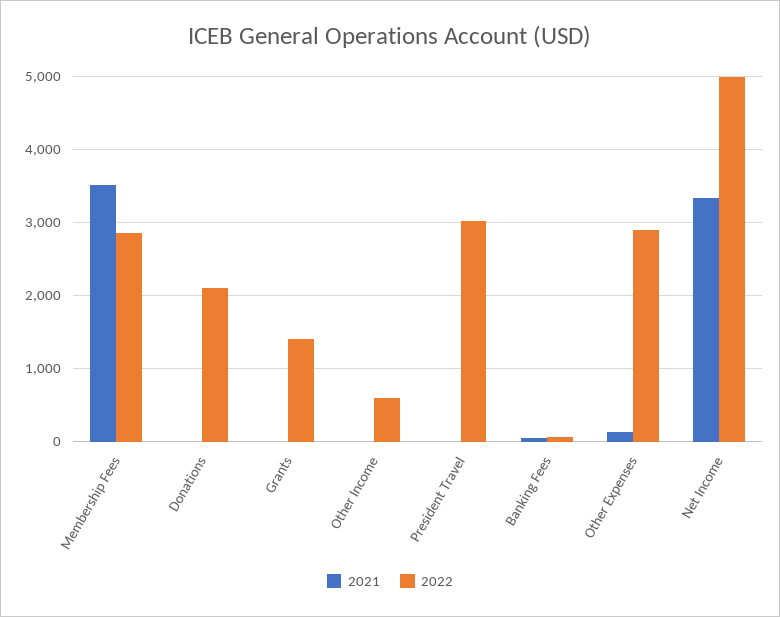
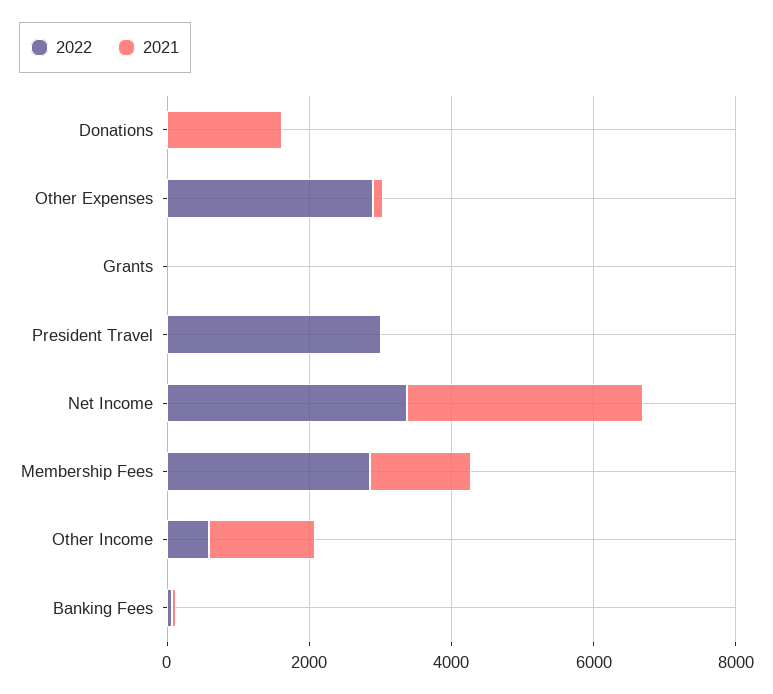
2021, Membership Fees: 3500 -> 1500
2021, Donations: 0 -> 1500
2022, Donations: 2100 -> 0
2022, Grants: 1400 -> 0
2021, Other Income: 0 -> 1500
2022, Net Income: 5000 -> 3500

